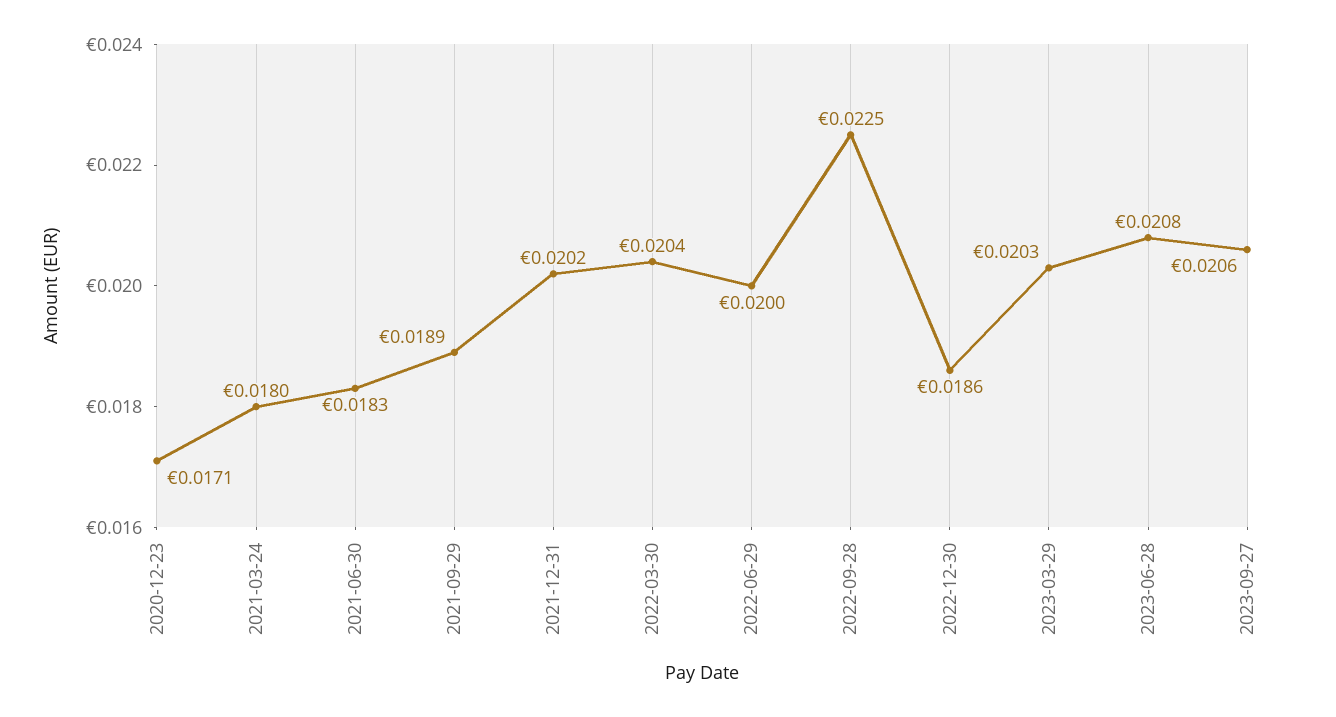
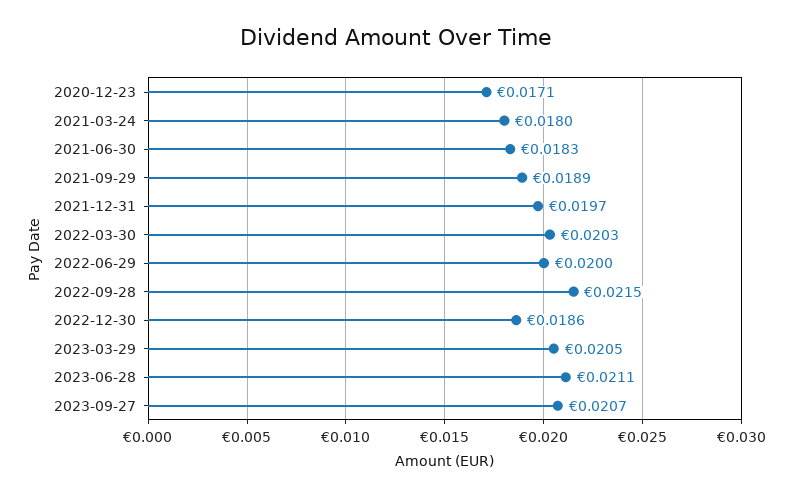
2021-12-31: 0.0202 -> 0.0197
2022-03-30: 0.0204 -> 0.0203
2022-09-28: 0.0225 -> 0.0215
2023-03-29: 0.0203 -> 0.0205
2023-06-28: 0.0208 -> 0.0211
2023-09-27: 0.0206 -> 0.0207

